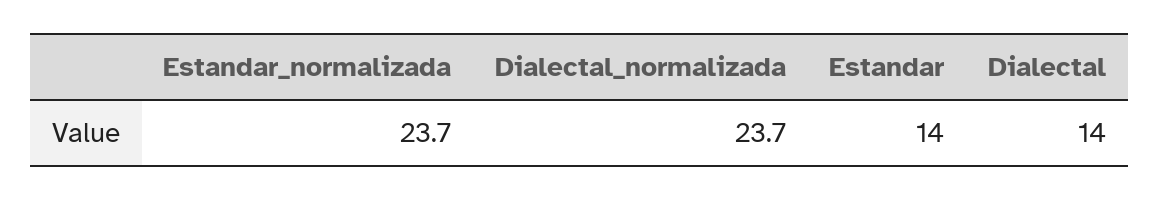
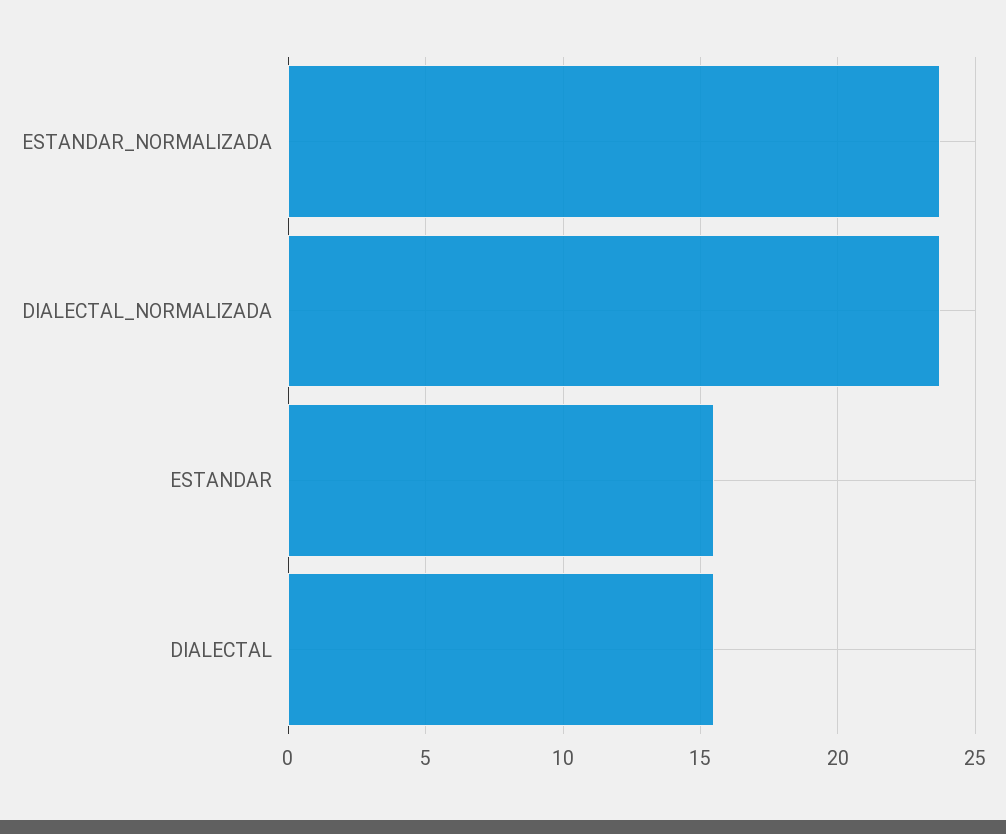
Estandar: 14 -> 15.5
Dialectal: 14 -> 15.5

